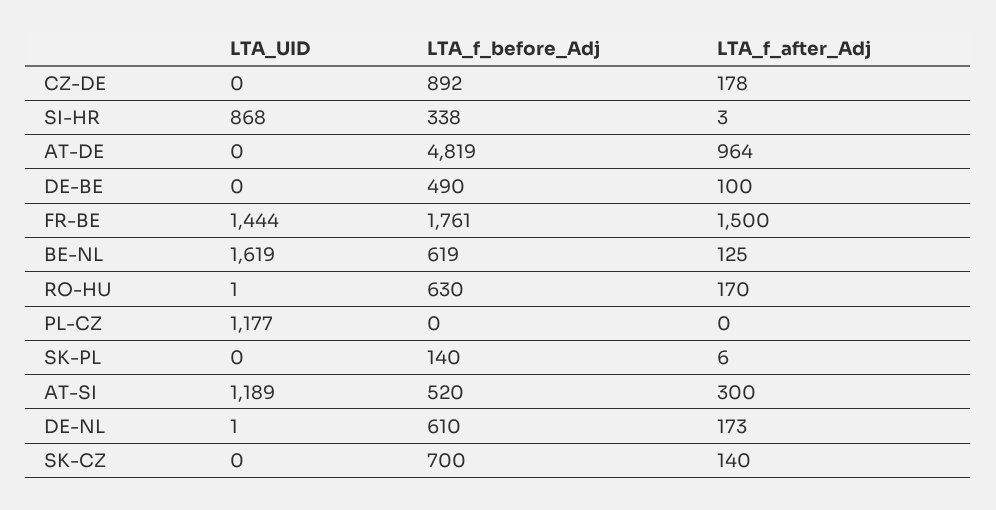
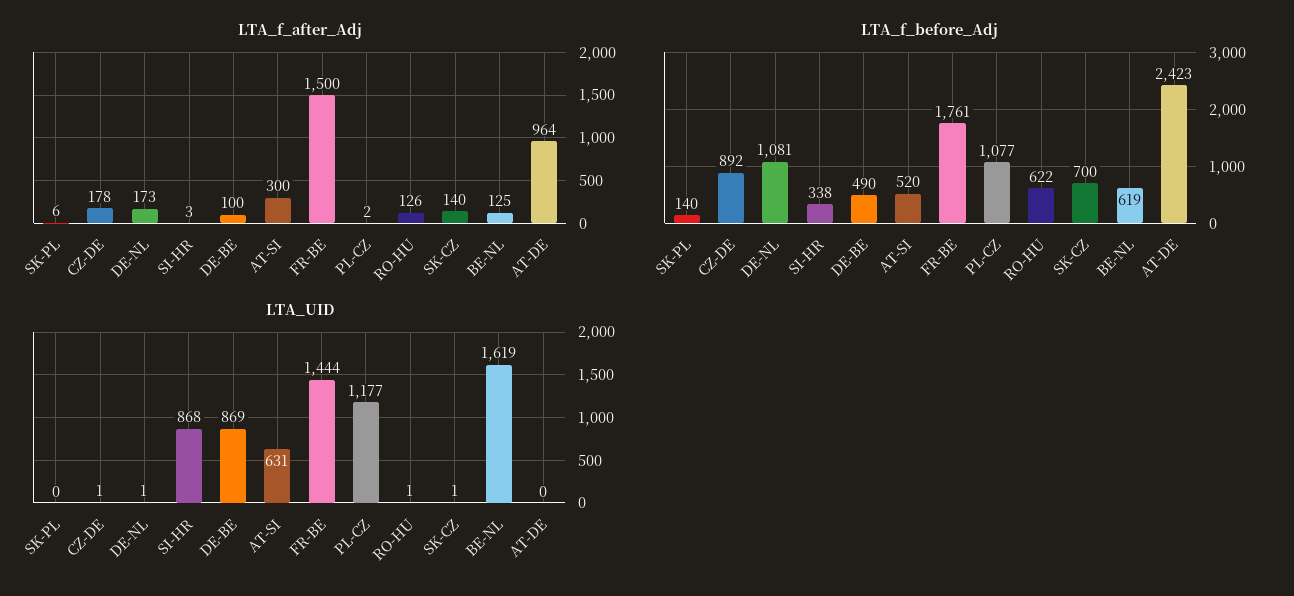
LTA_UID, CZ-DE: 0 -> 1
LTA_f_before_Adj, AT-DE: 4819 -> 2423
LTA_UID, DE-BE: 0 -> 869
LTA_f_before_Adj, RO-HU: 630 -> 622
LTA_f_after_Adj, RO-HU: 170 -> 126
LTA_f_before_Adj, PL-CZ: 0 -> 1077
LTA_f_after_Adj, PL-CZ: 0 -> 2
LTA_UID, AT-SI: 1189 -> 631
LTA_f_before_Adj, DE-NL: 610 -> 1081
LTA_UID, SK-CZ: 0 -> 1

